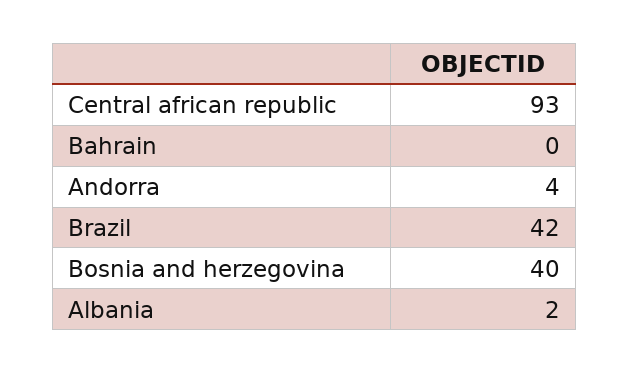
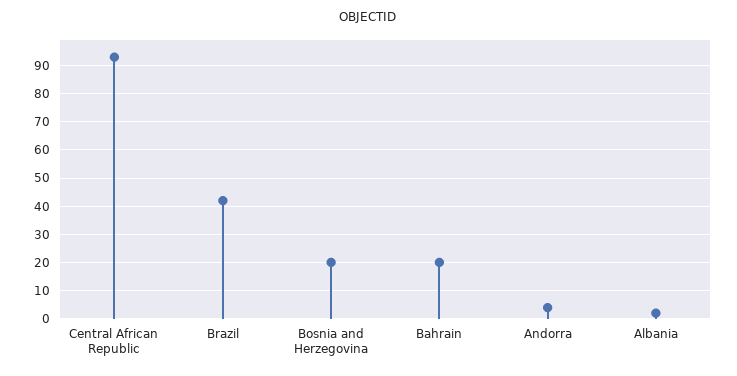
Bahrain: 0 -> 20
Bosnia and herzegovina: 40 -> 20

